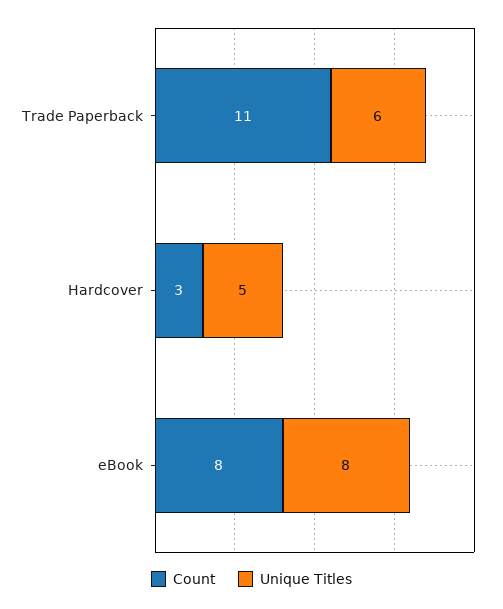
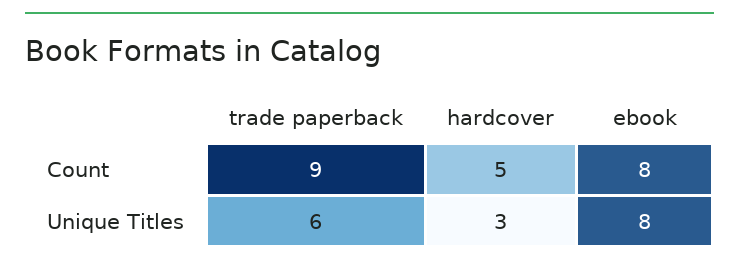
Count, Trade Paperback: 11 -> 9
Count, Hardcover: 3 -> 5
Unique Titles, Hardcover: 5 -> 3

